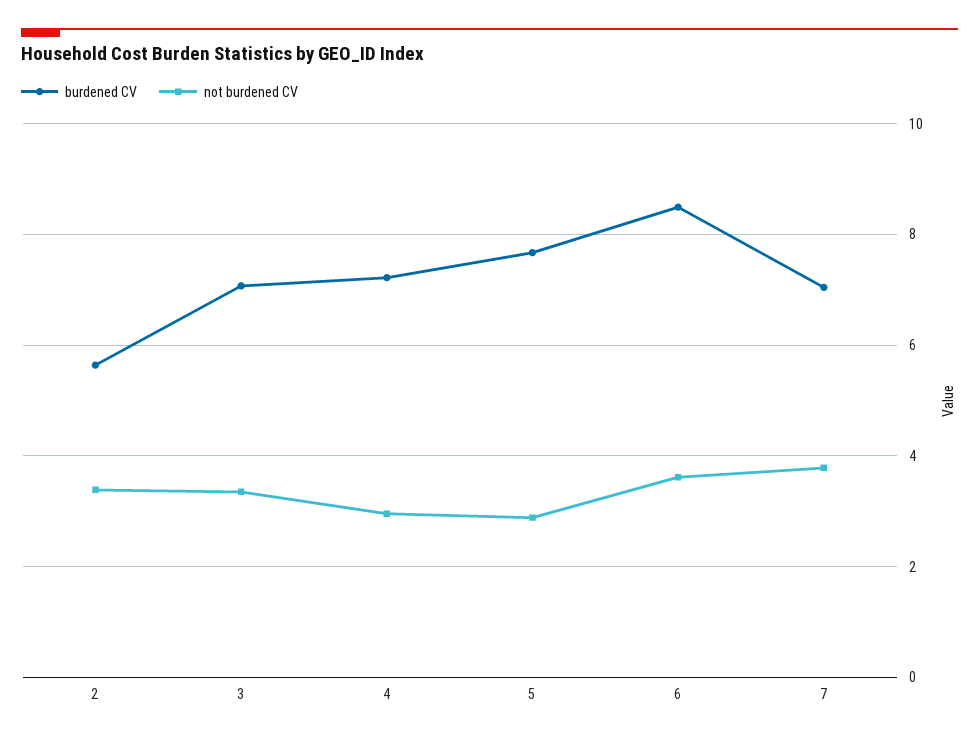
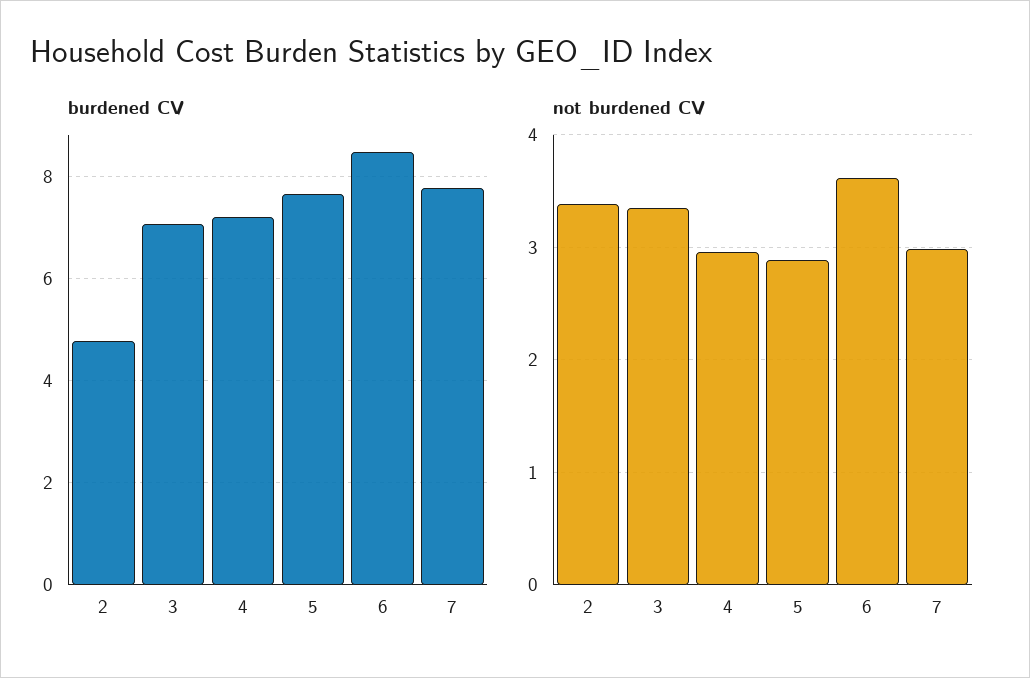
burdened CV, 2: 5.6 -> 4.8
burdened CV, 7: 7 -> 7.8
not burdened CV, 7: 3.8 -> 3

